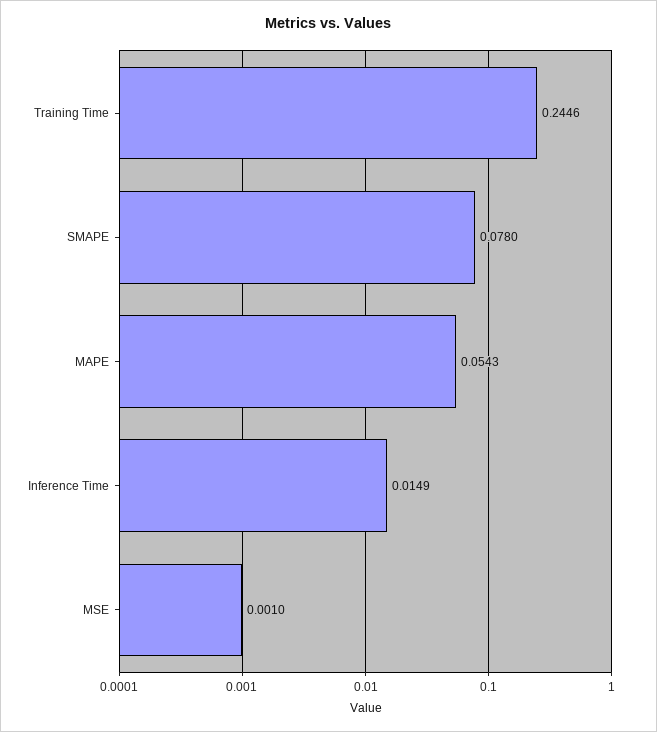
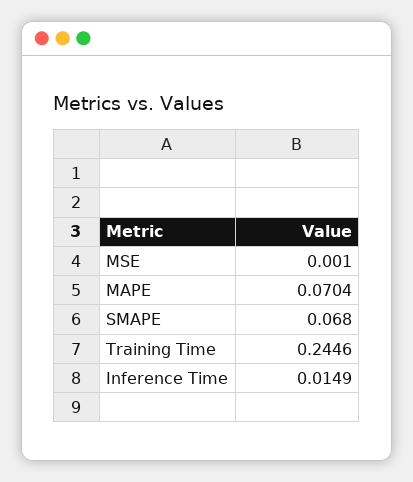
SMAPE: 0.078 -> 0.068
MAPE: 0.0543 -> 0.0704

